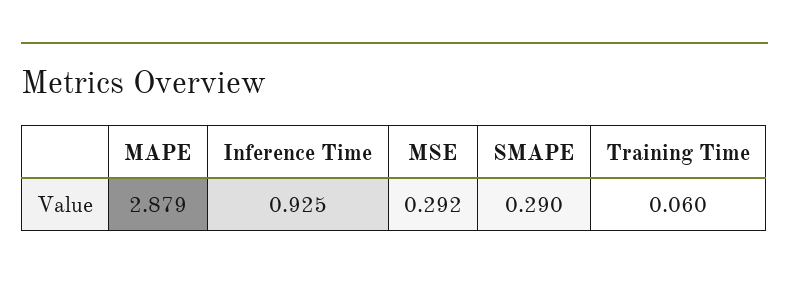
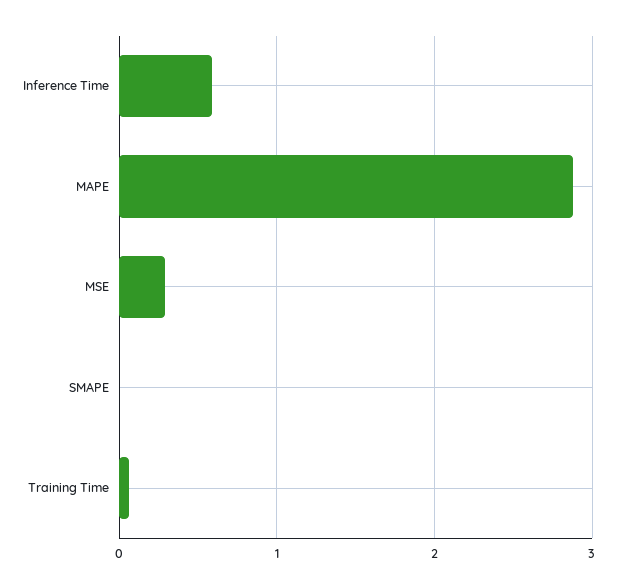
Inference Time: 0.925 -> 0.6
SMAPE: 0.29 -> 0

